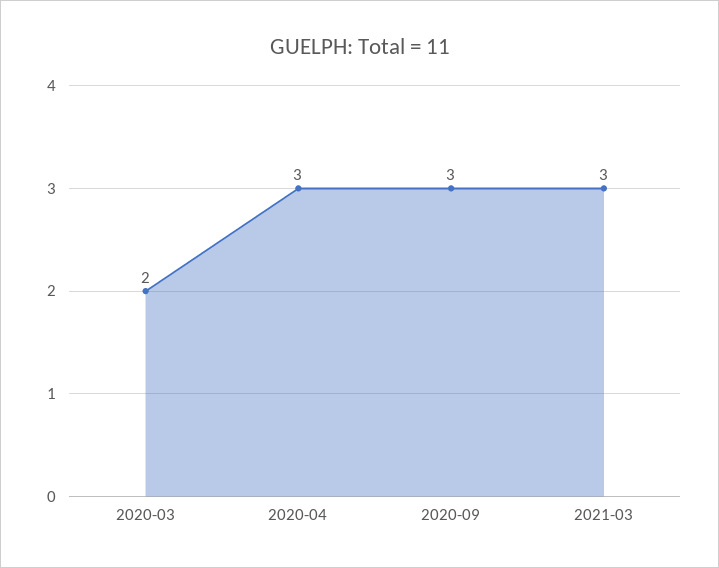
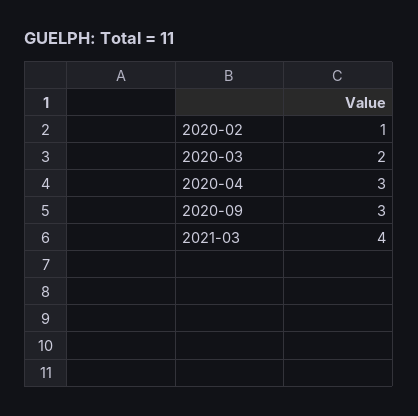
2021-03: 3 -> 4
2020-02: none -> 1

